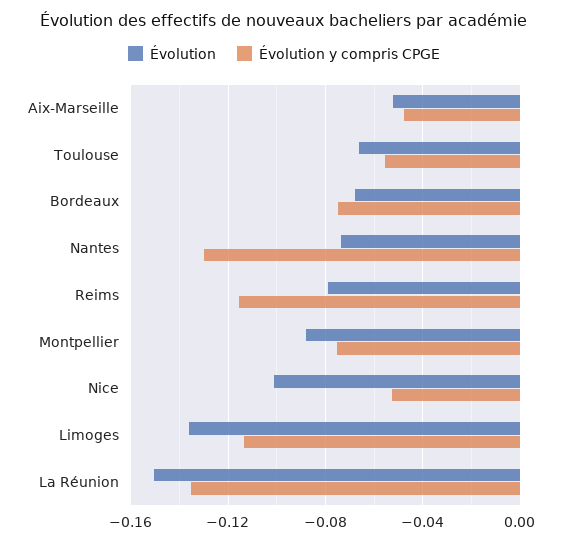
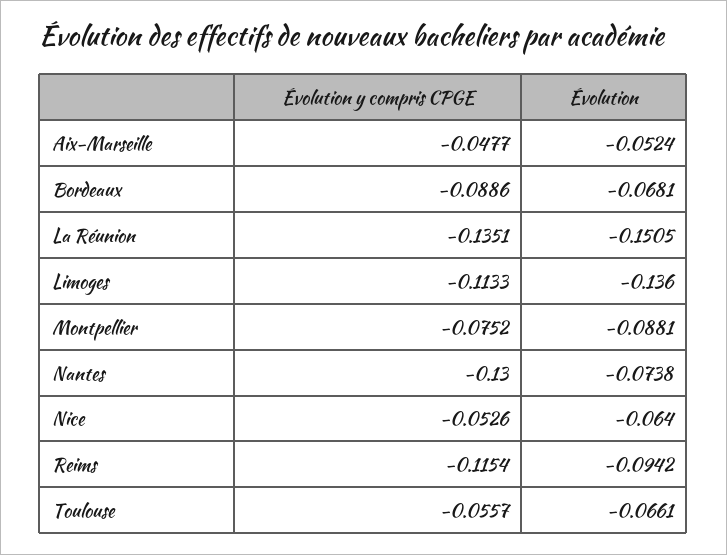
Évolution y compris CPGE, Bordeaux: -0.075 -> -0.0886
Évolution, Reims: -0.08 -> -0.0942
Évolution, Nice: -0.1 -> -0.064

